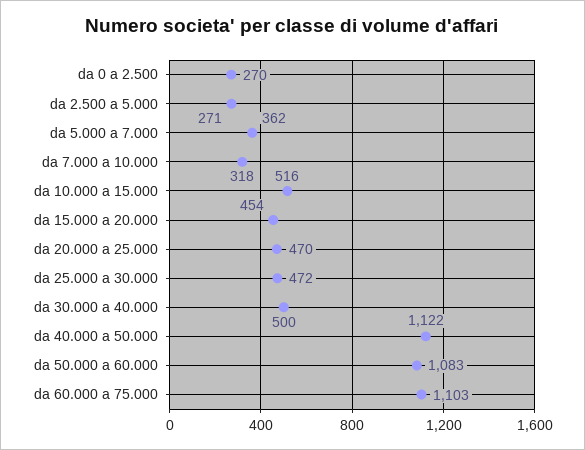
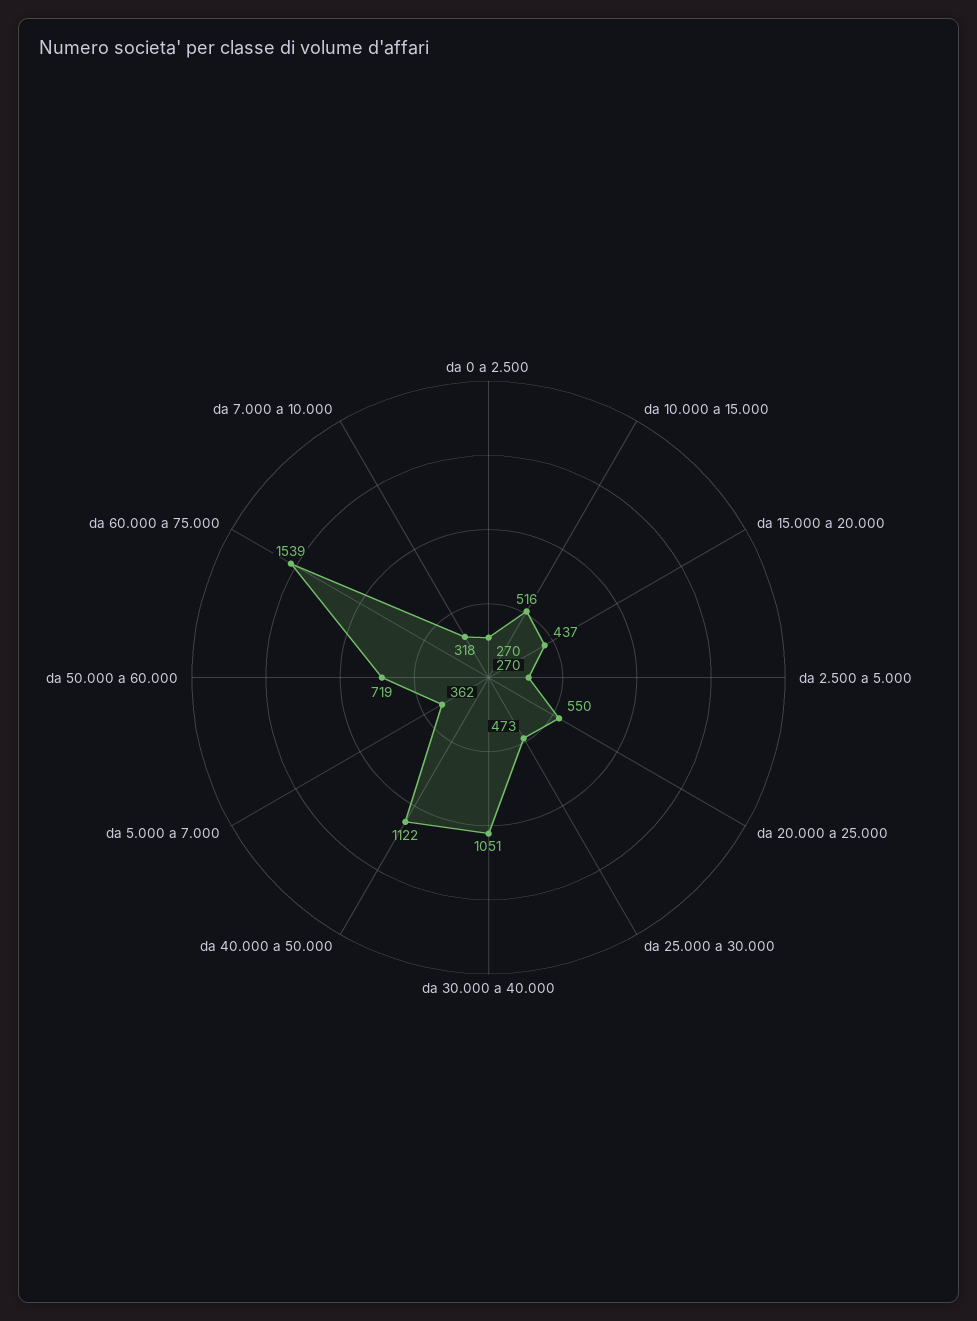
da 2.500 a 5.000: 271 -> 270
da 15.000 a 20.000: 454 -> 437
da 20.000 a 25.000: 470 -> 550
da 25.000 a 30.000: 472 -> 473
da 30.000 a 40.000: 500 -> 1051
da 50.000 a 60.000: 1083 -> 719
da 60.000 a 75.000: 1103 -> 1539

